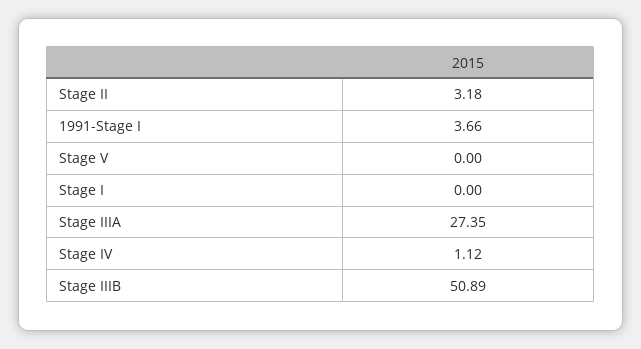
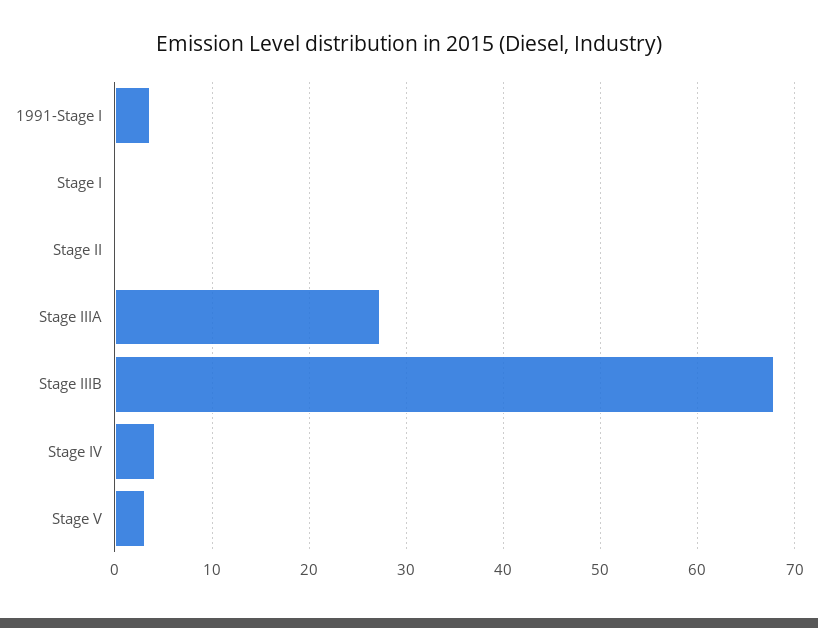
Stage II: 3.18 -> 0
Stage V: 0 -> 3
Stage IV: 1.12 -> 4
Stage IIIB: 50.89 -> 68

